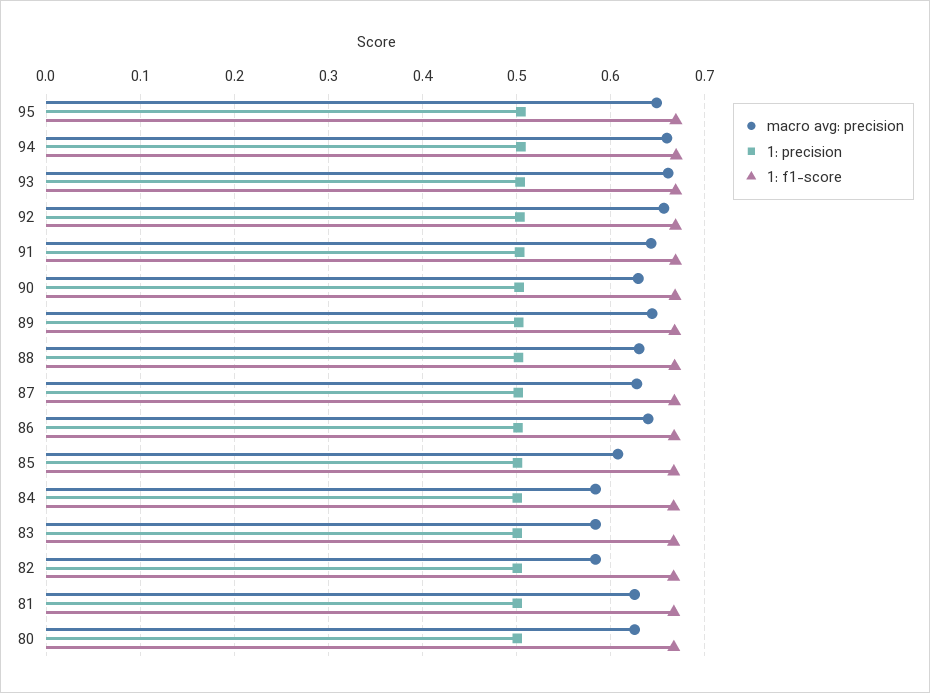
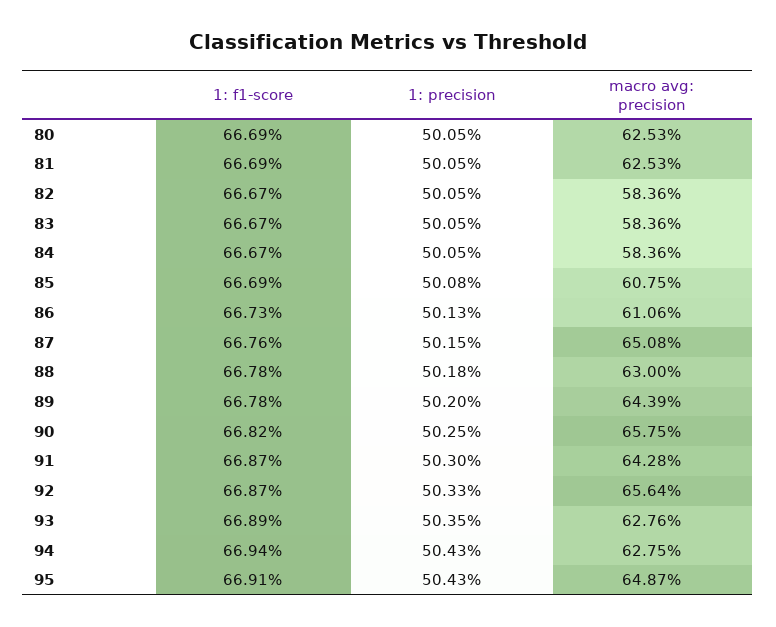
macro avg: precision, 94: 0.66 -> 0.6275
macro avg: precision, 93: 0.66 -> 0.6276
macro avg: precision, 90: 0.63 -> 0.6575
macro avg: precision, 87: 0.63 -> 0.6508
macro avg: precision, 86: 0.64 -> 0.6106

